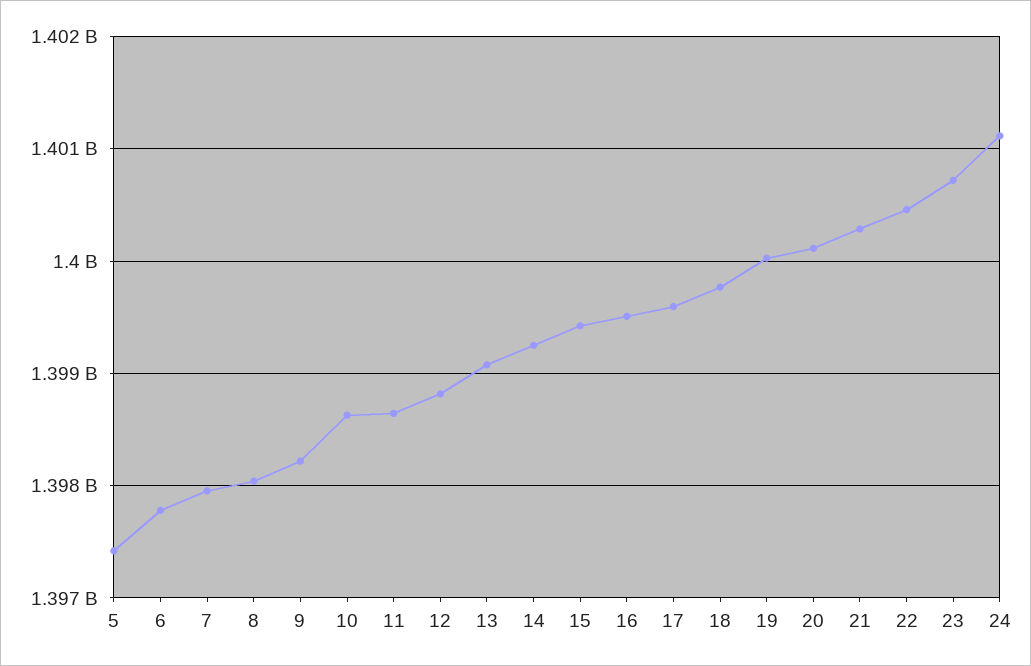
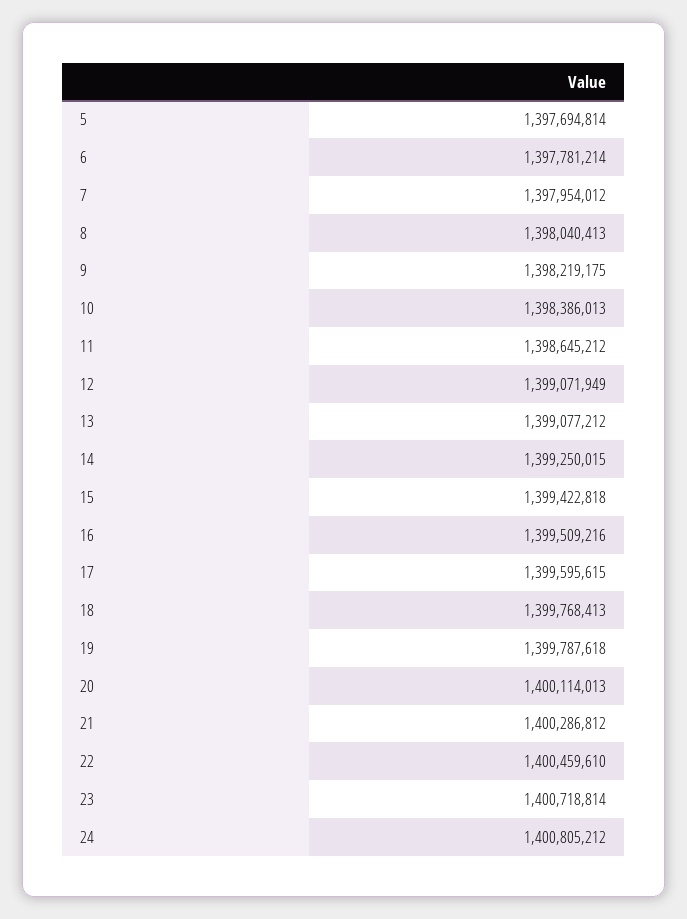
5: 1397400000 -> 1397694814
10: 1398600000 -> 1398386013
12: 1398800000 -> 1399071949
19: 1400000000 -> 1399787618
24: 1401100000 -> 1400805212

